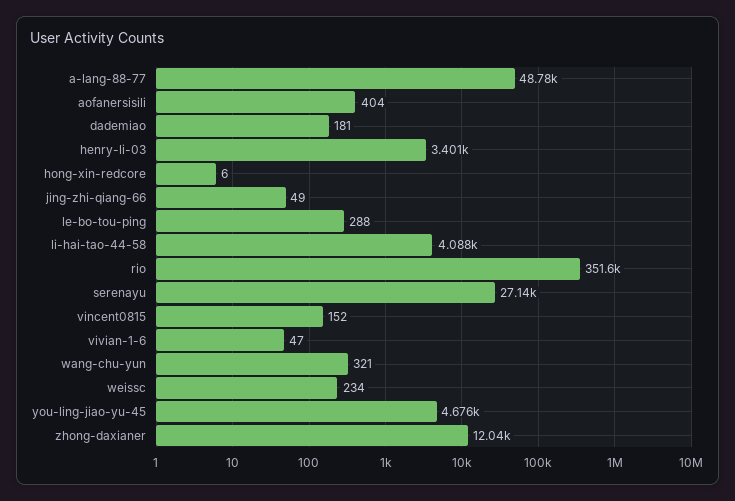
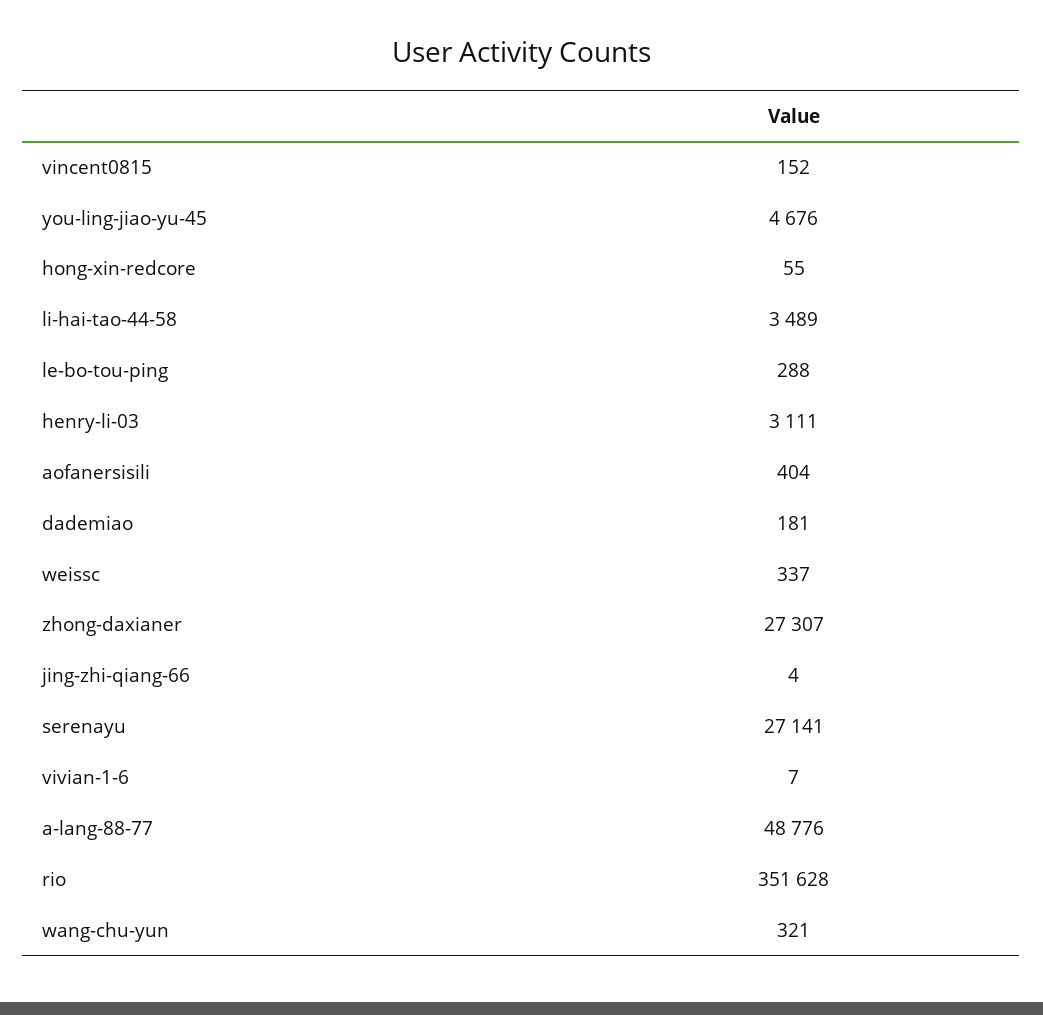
henry-li-03: 3401 -> 3111
hong-xin-redcore: 6 -> 55
jing-zhi-qiang-66: 49 -> 4
li-hai-tao-44-58: 4088 -> 3489
vivian-1-6: 47 -> 7
weissc: 234 -> 337
zhong-daxianer: 12040 -> 27307

